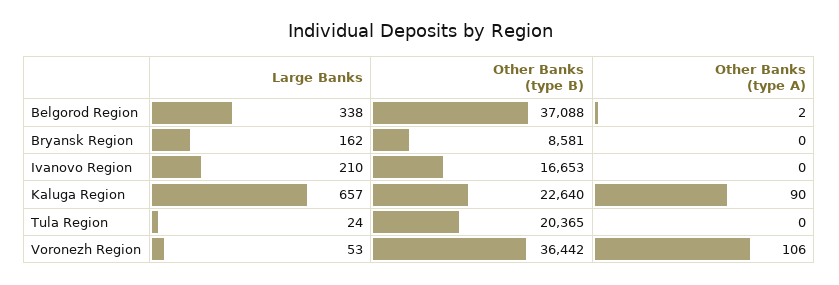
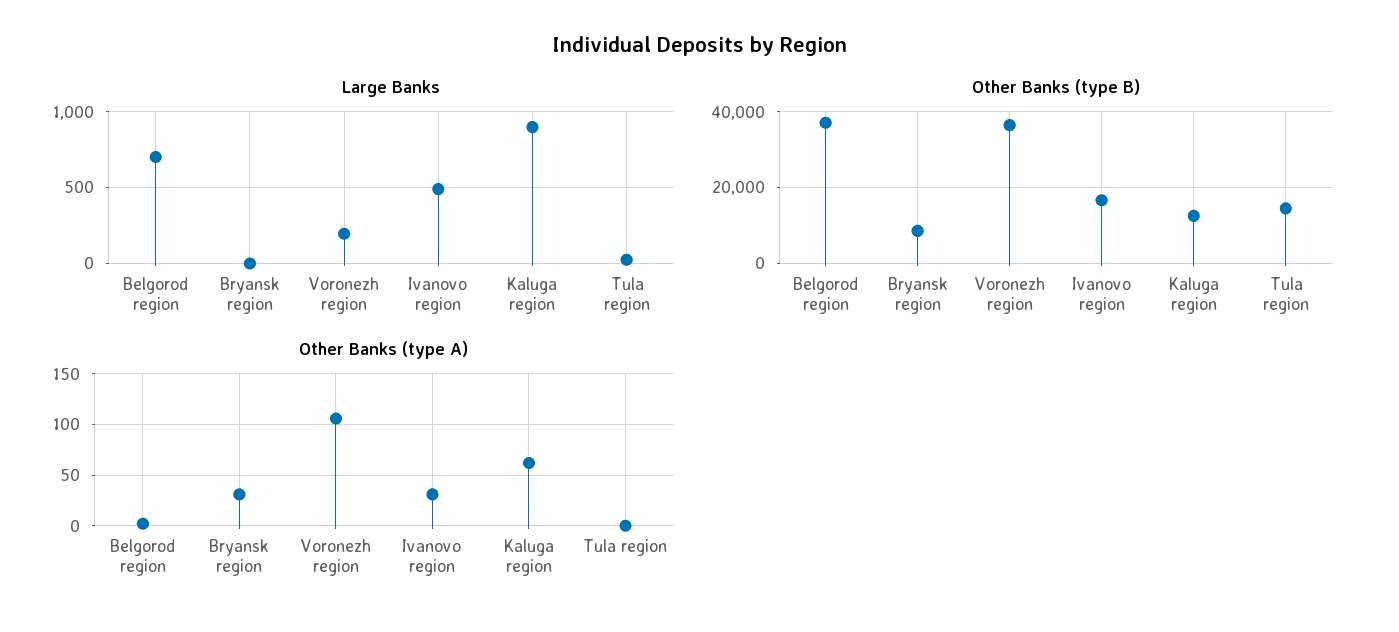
Large Banks, Belgorod Region: 338 -> 700
Large Banks, Bryansk Region: 162 -> 0
Other Banks (type A), Bryansk Region: 0 -> 30
Large Banks, Ivanovo Region: 210 -> 500
Other Banks (type A), Ivanovo Region: 0 -> 30
Large Banks, Kaluga Region: 657 -> 900
Other Banks (type B), Kaluga Region: 22640 -> 12000
Other Banks (type A), Kaluga Region: 90 -> 60
Other Banks (type B), Tula Region: 20365 -> 14000
Large Banks, Voronezh Region: 53 -> 200

